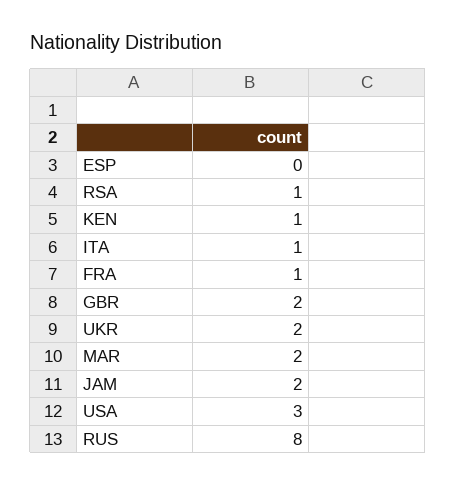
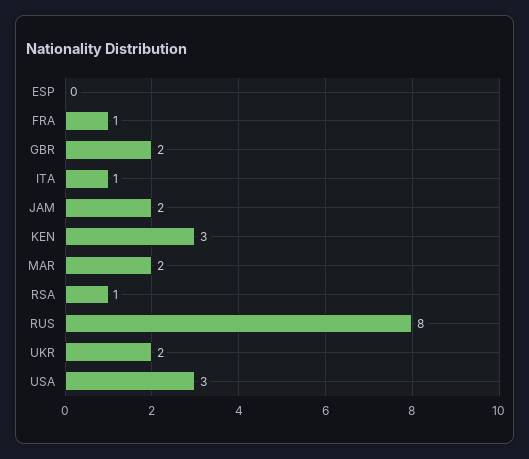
KEN: 1 -> 3

